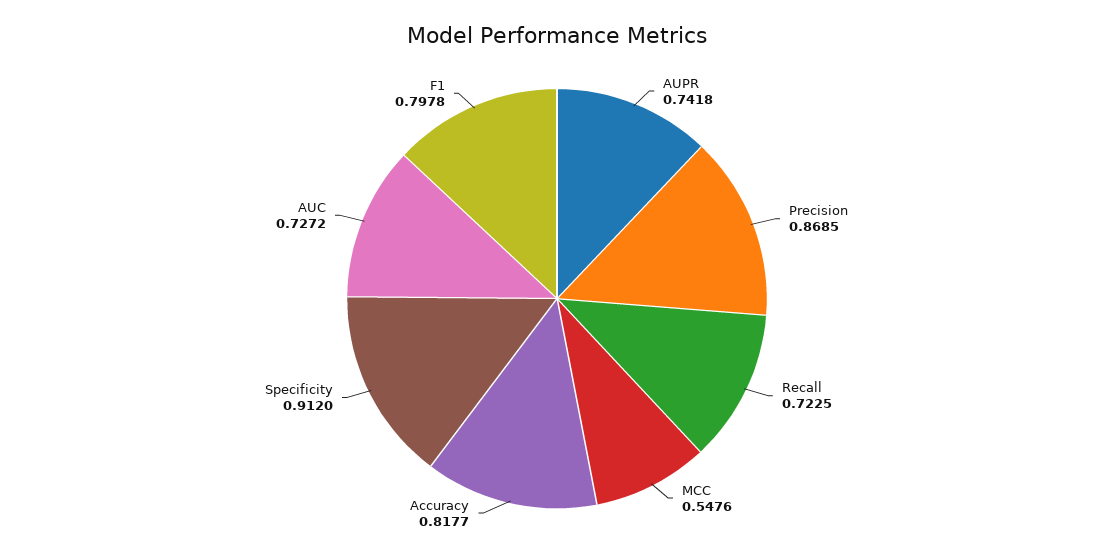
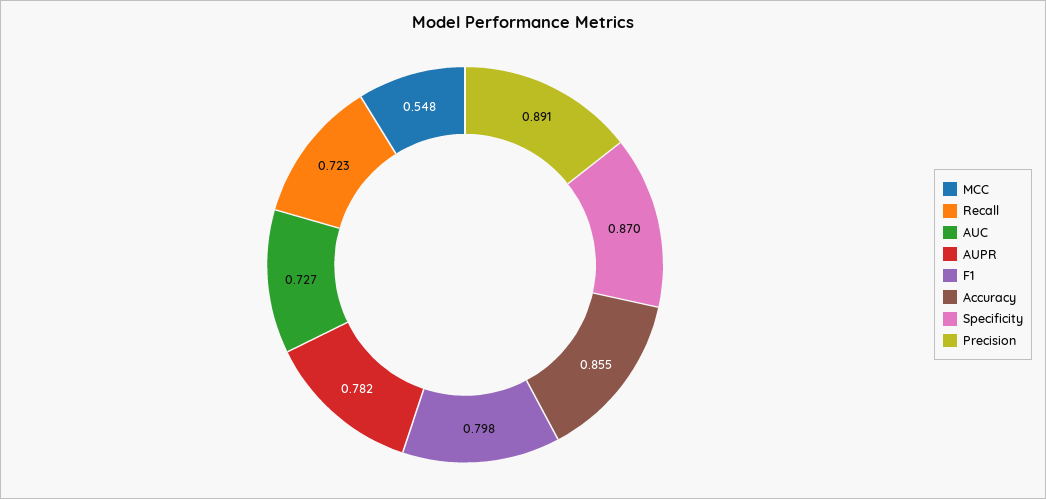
AUPR: 0.7418 -> 0.782
Precision: 0.8685 -> 0.891
Accuracy: 0.8177 -> 0.855
Specificity: 0.912 -> 0.87

